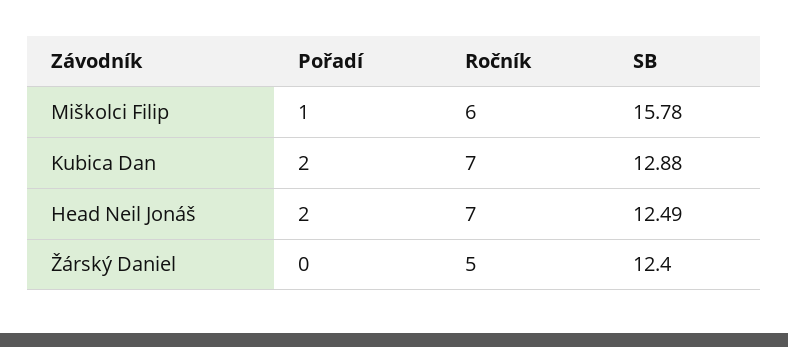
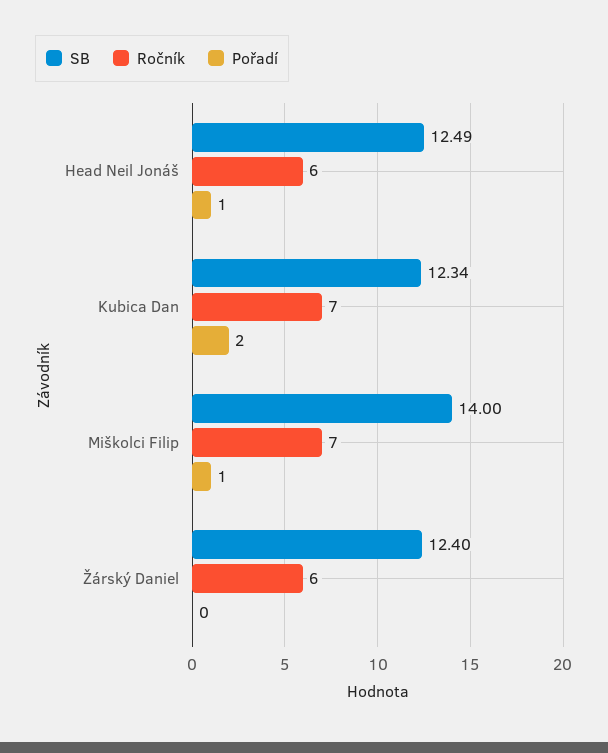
Ročník, Miškolci Filip: 6 -> 7
SB, Miškolci Filip: 15.78 -> 14
SB, Kubica Dan: 12.88 -> 12.34
Pořadí, Head Neil Jonáš: 2 -> 1
Ročník, Head Neil Jonáš: 7 -> 6
Ročník, Žárský Daniel: 5 -> 6

